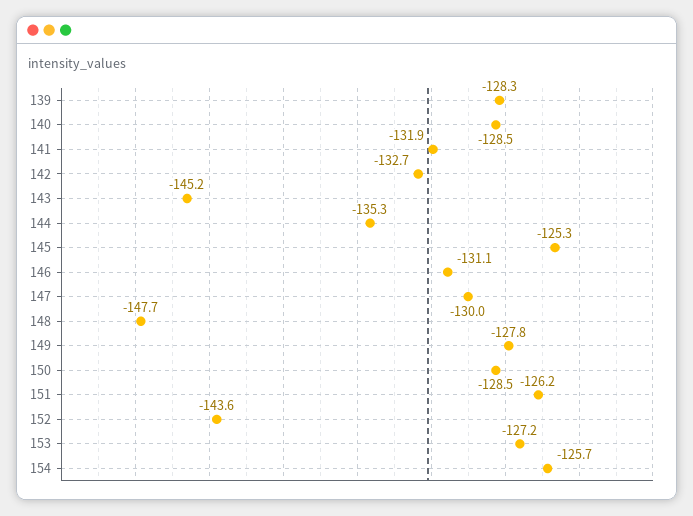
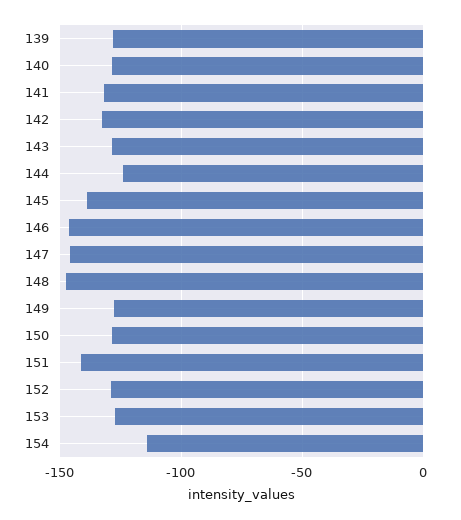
143: -145.2 -> -130
144: -135.3 -> -125
145: -125.3 -> -140
146: -131.1 -> -145
147: -130 -> -145
151: -126.2 -> -140
152: -143.6 -> -130
154: -125.7 -> -115

